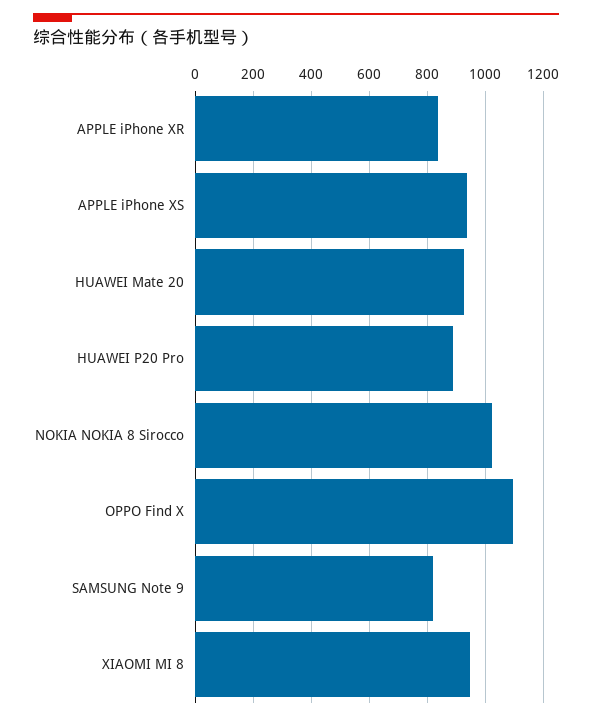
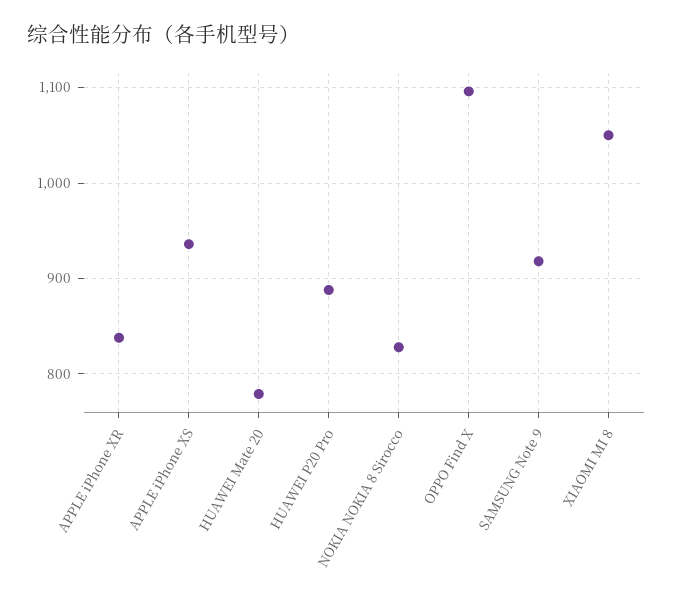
HUAWEI Mate 20: 925 -> 780
NOKIA NOKIA 8 Sirocco: 1025 -> 830
SAMSUNG Note 9: 825 -> 920
XIAOMI MI 8: 950 -> 1050

